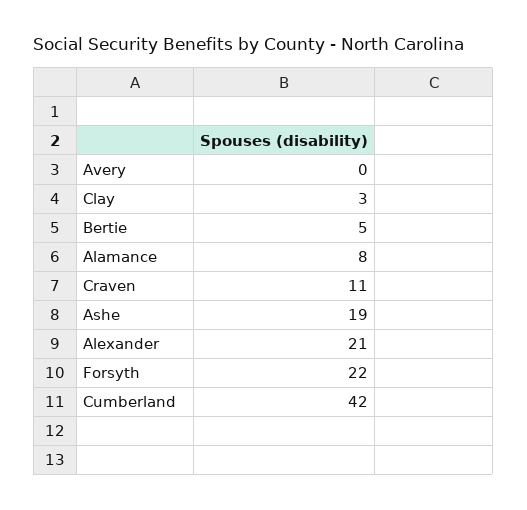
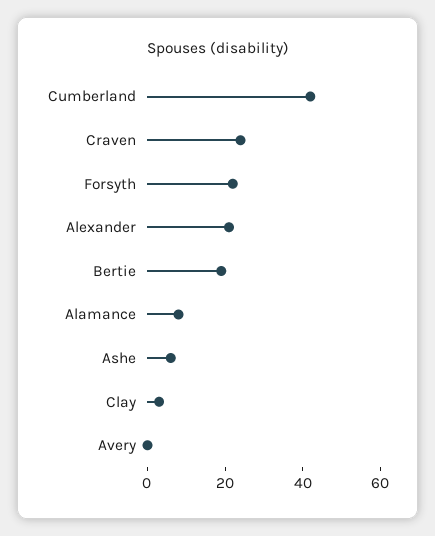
Bertie: 5 -> 20
Craven: 11 -> 25
Ashe: 19 -> 5

